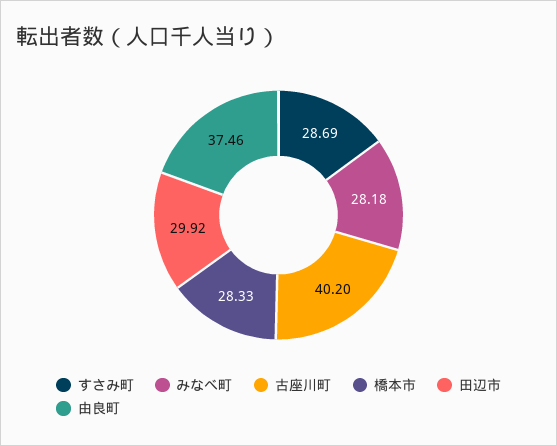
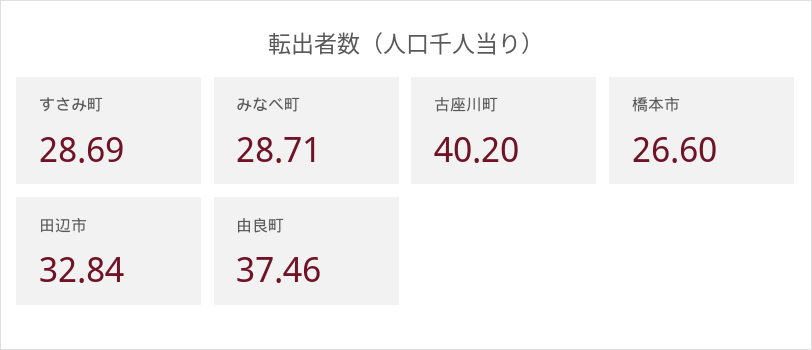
みなべ町: 28.18 -> 28.71
橋本市: 28.33 -> 26.6
田辺市: 29.92 -> 32.84

